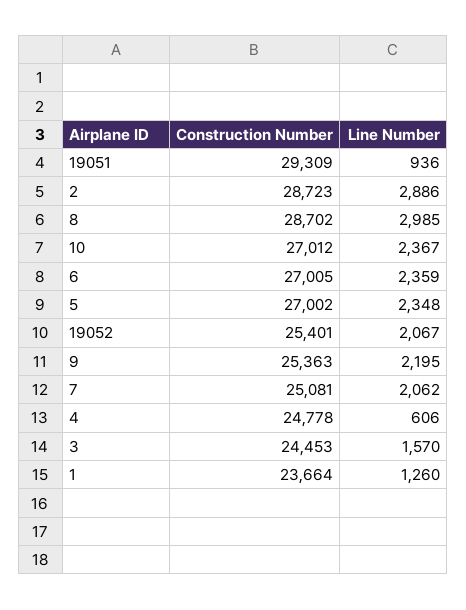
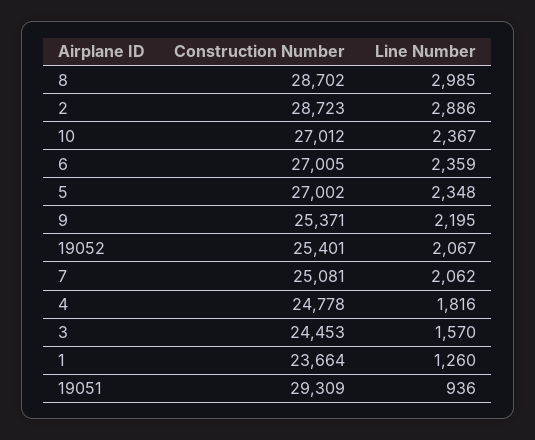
Construction Number, 9: 25363 -> 25371
Line Number, 4: 606 -> 1816

